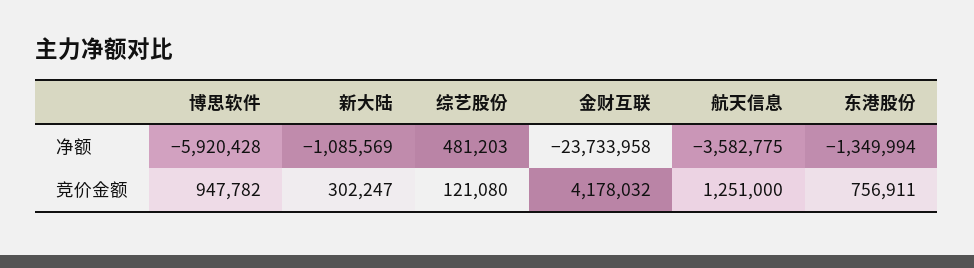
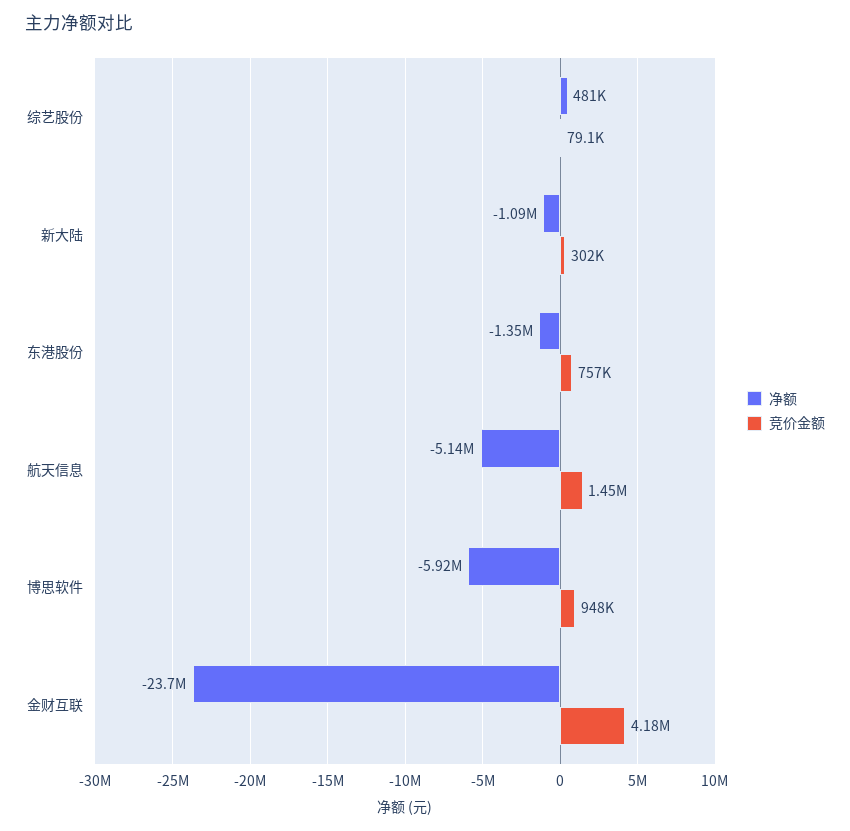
净额, 航天信息: -3582775 -> -5140000
竞价金额, 综艺股份: 121080 -> 79100
竞价金额, 航天信息: 1251000 -> 1450000

